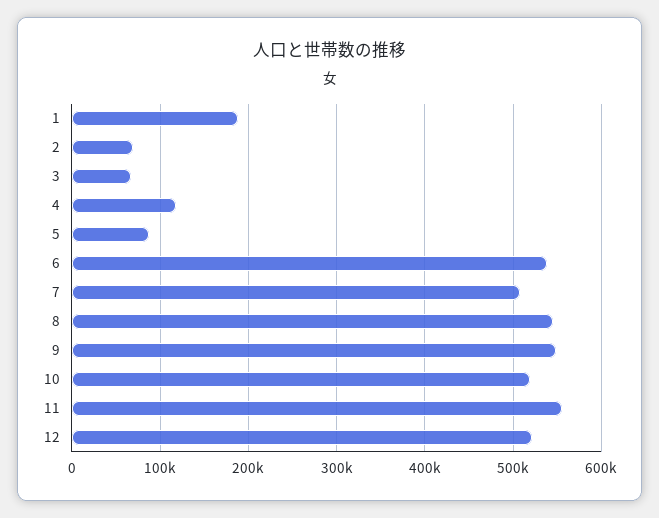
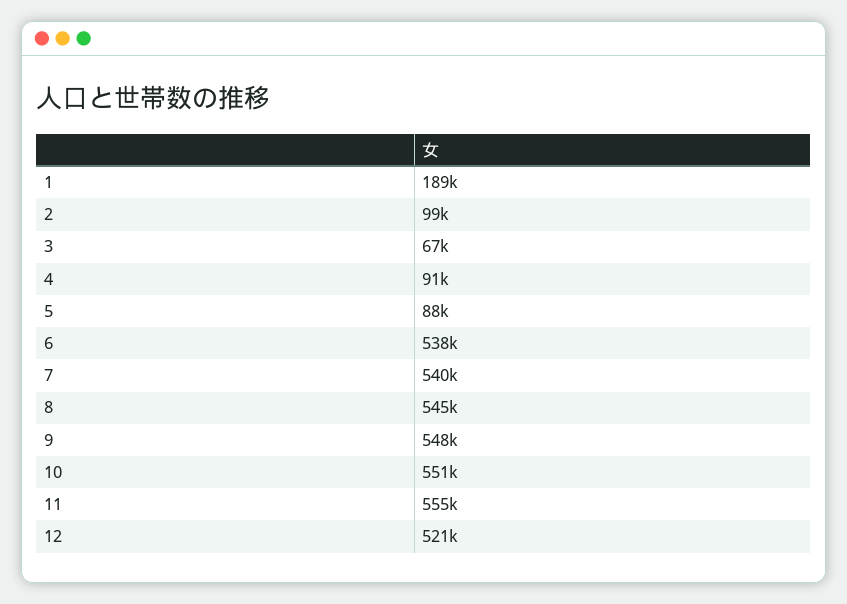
2: 70000 -> 99000
4: 120000 -> 91000
7: 510000 -> 540000
10: 520000 -> 551000

